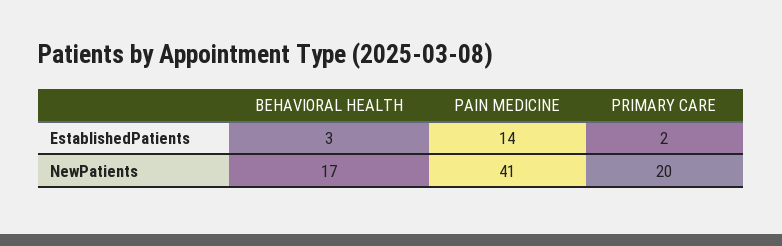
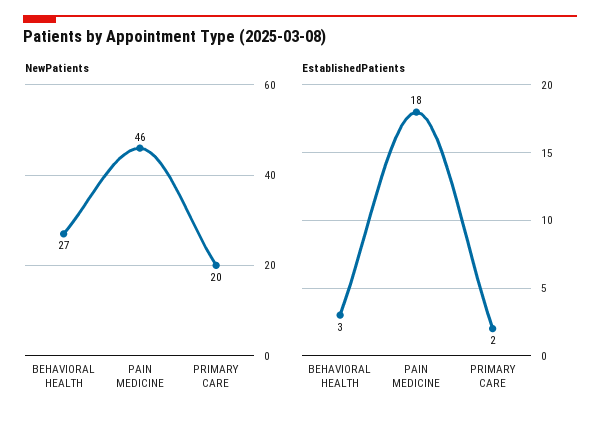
EstablishedPatients, PAIN MEDICINE: 14 -> 18
NewPatients, BEHAVIORAL HEALTH: 17 -> 27
NewPatients, PAIN MEDICINE: 41 -> 46

